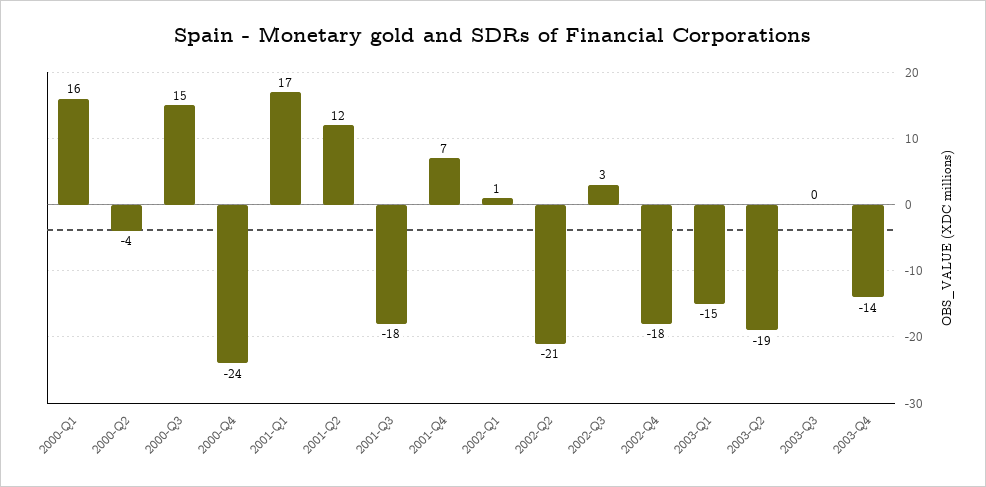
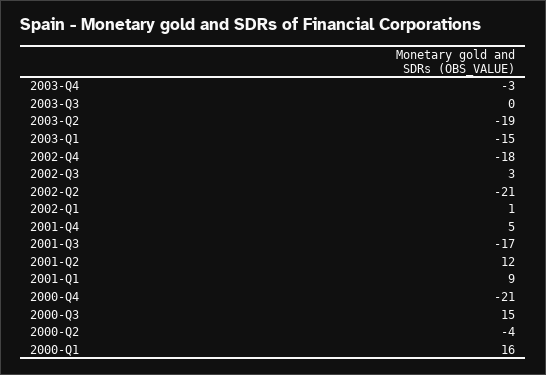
2000-Q4: -24 -> -21
2001-Q1: 17 -> 9
2001-Q3: -18 -> -17
2001-Q4: 7 -> 5
2003-Q4: -14 -> -3

